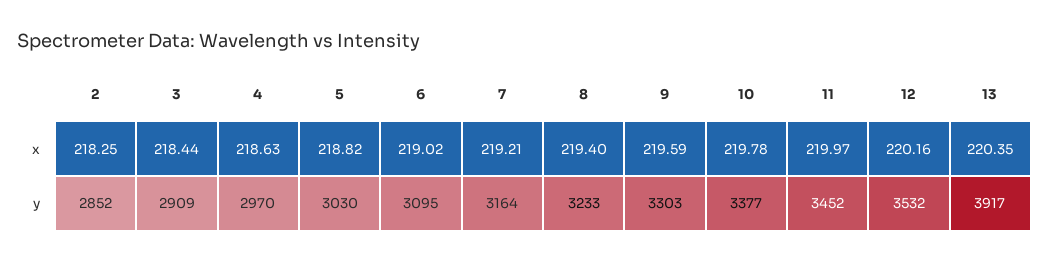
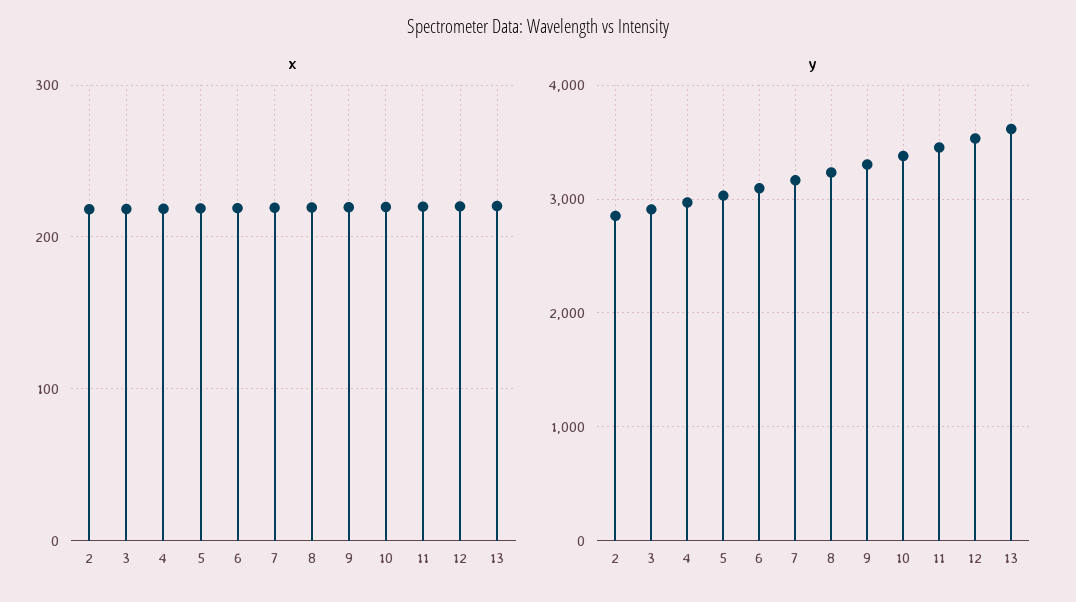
y, 13: 3917 -> 3600

